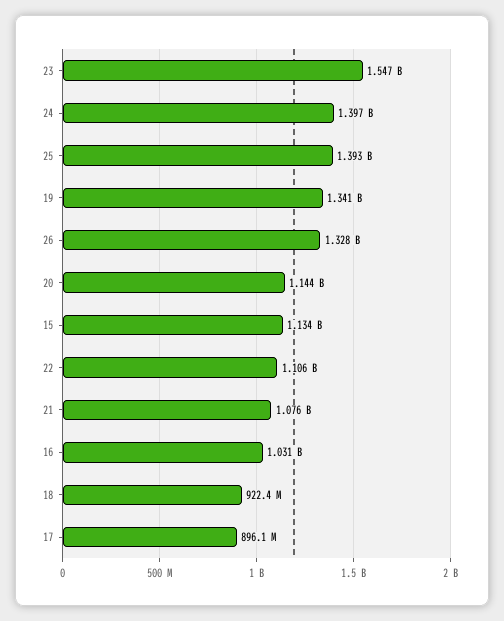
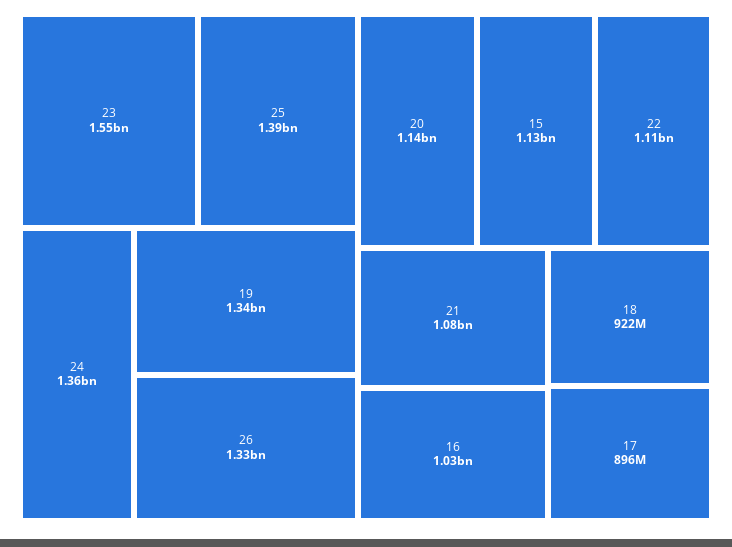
24: 1397000000 -> 1360000000

